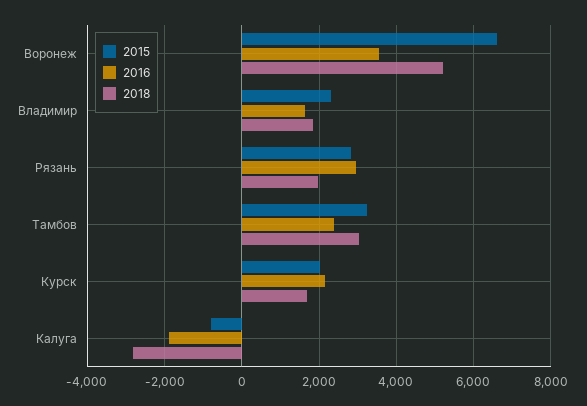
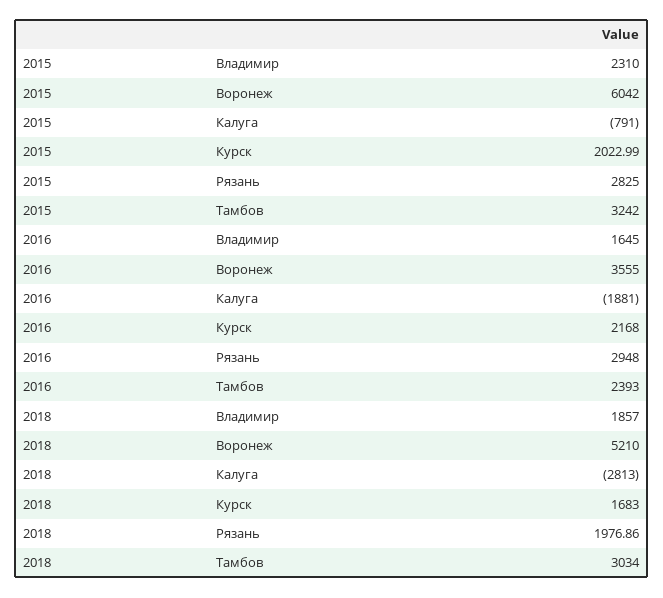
2015, Воронеж: 6600 -> 6042

